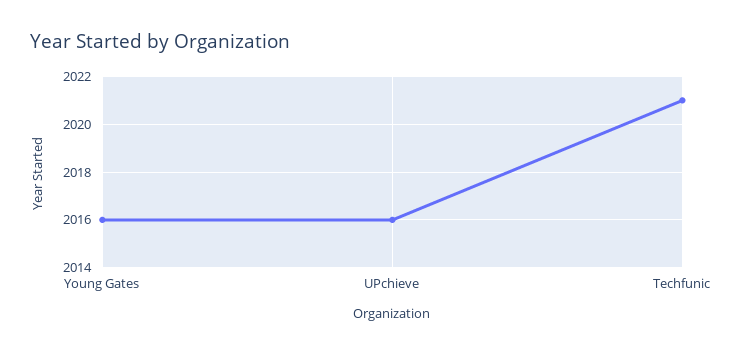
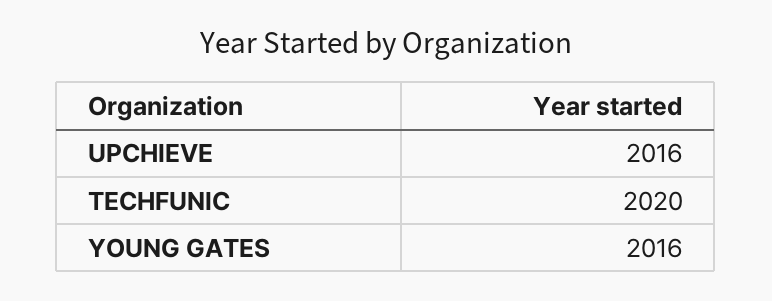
Techfunic: 2021 -> 2020

